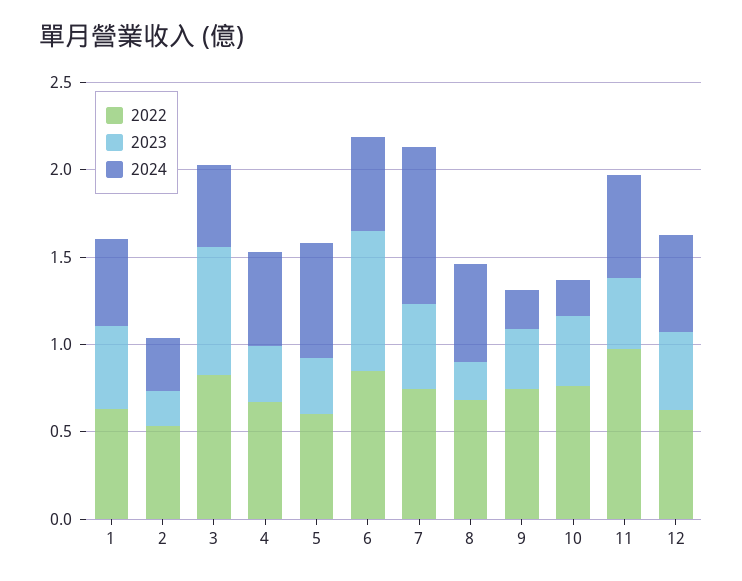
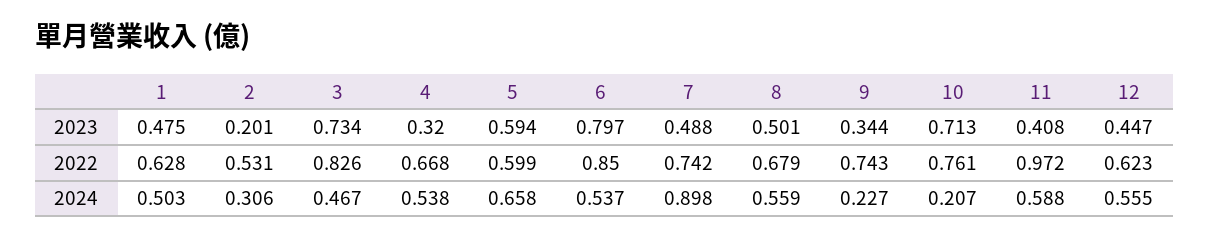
2023, 5: 0.3 -> 0.594
2023, 8: 0.2 -> 0.501
2023, 10: 0.4 -> 0.713

